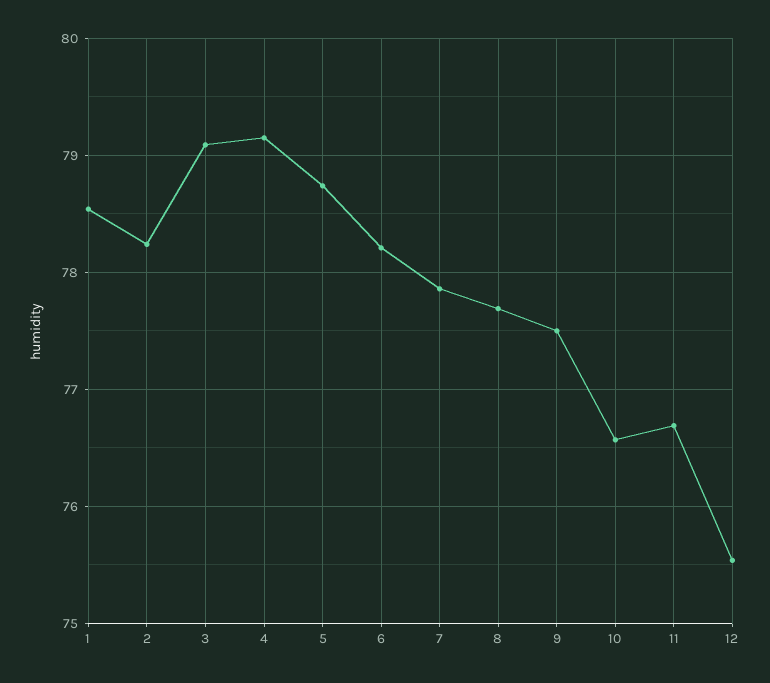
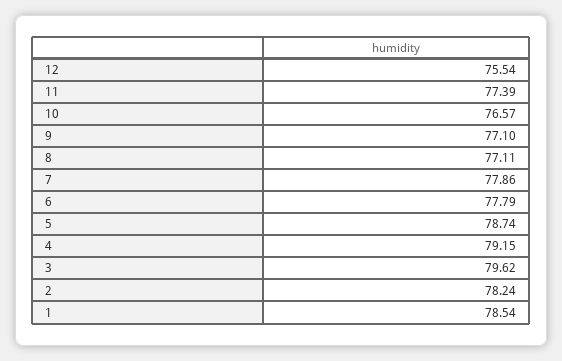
3: 79.1 -> 79.62
6: 78.2 -> 77.79
8: 77.7 -> 77.11
9: 77.5 -> 77.1
11: 76.7 -> 77.39

